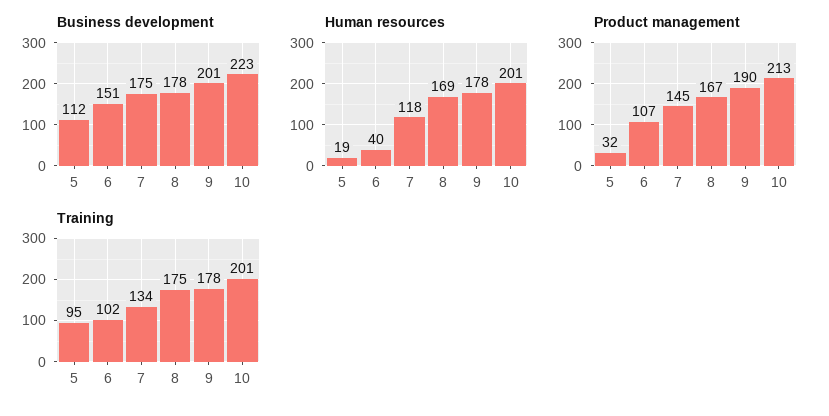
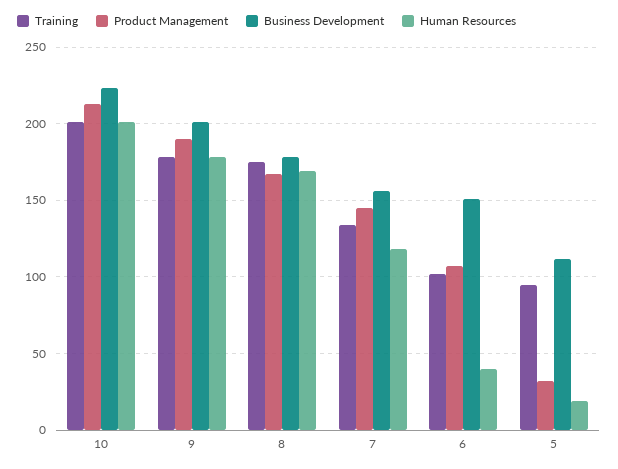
Business development, 7: 175 -> 155

